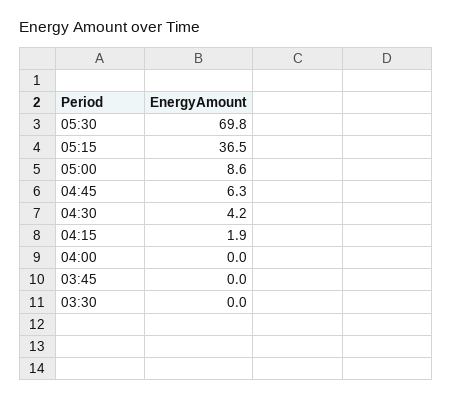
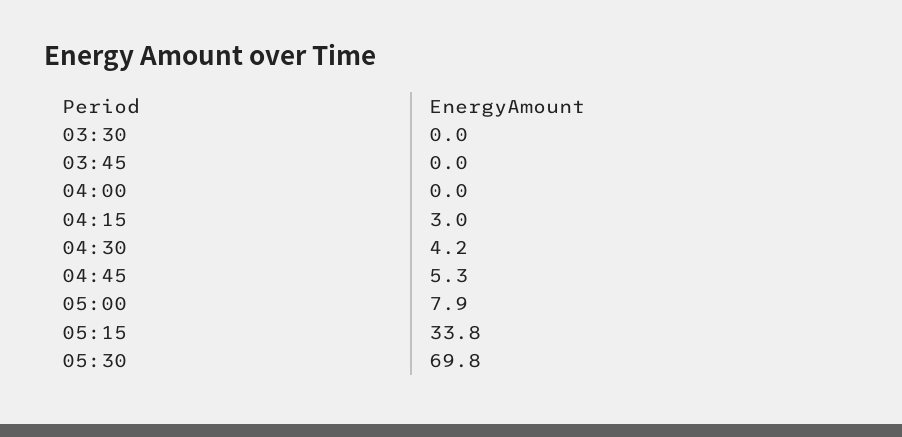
05:15: 36.5 -> 33.8
05:00: 8.6 -> 7.9
04:45: 6.3 -> 5.3
04:15: 1.9 -> 3

